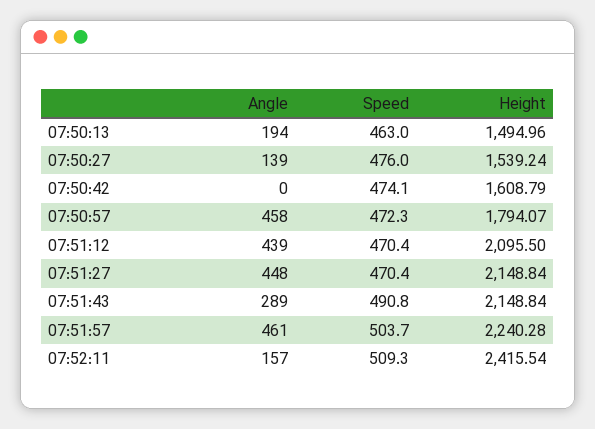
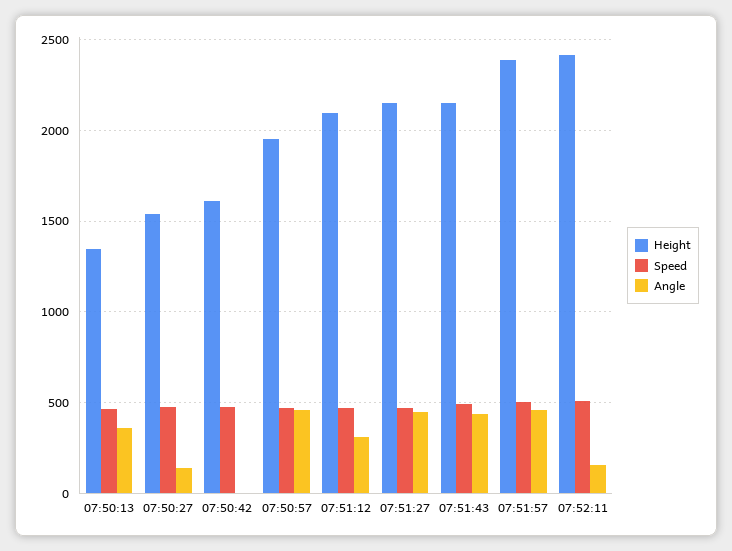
Angle, 07:50:13: 194 -> 350
Height, 07:50:13: 1494.96 -> 1350
Height, 07:50:57: 1794.07 -> 1950
Angle, 07:51:12: 439 -> 300
Angle, 07:51:43: 289 -> 450
Height, 07:51:57: 2240.28 -> 2400

